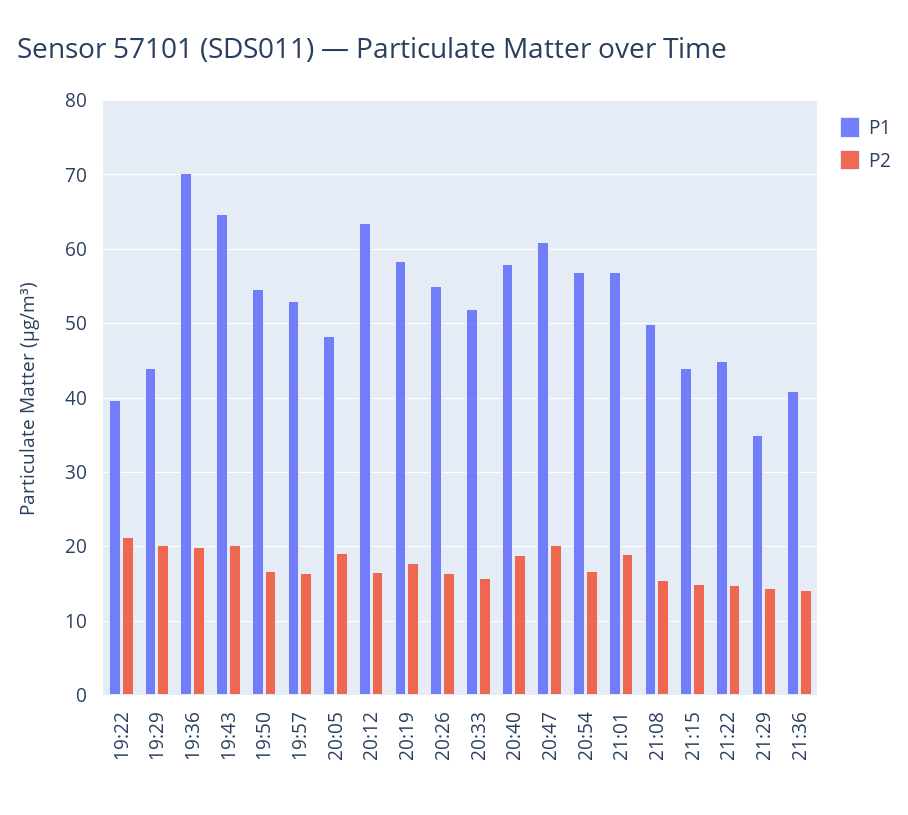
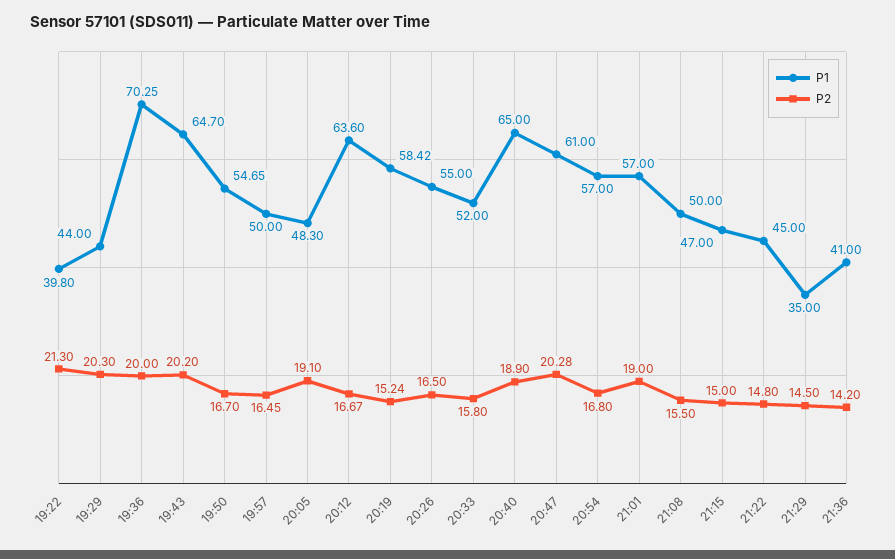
P1, 19:57: 53 -> 50
P2, 20:19: 18 -> 15.24
P1, 20:40: 58 -> 65
P1, 21:15: 44 -> 47

